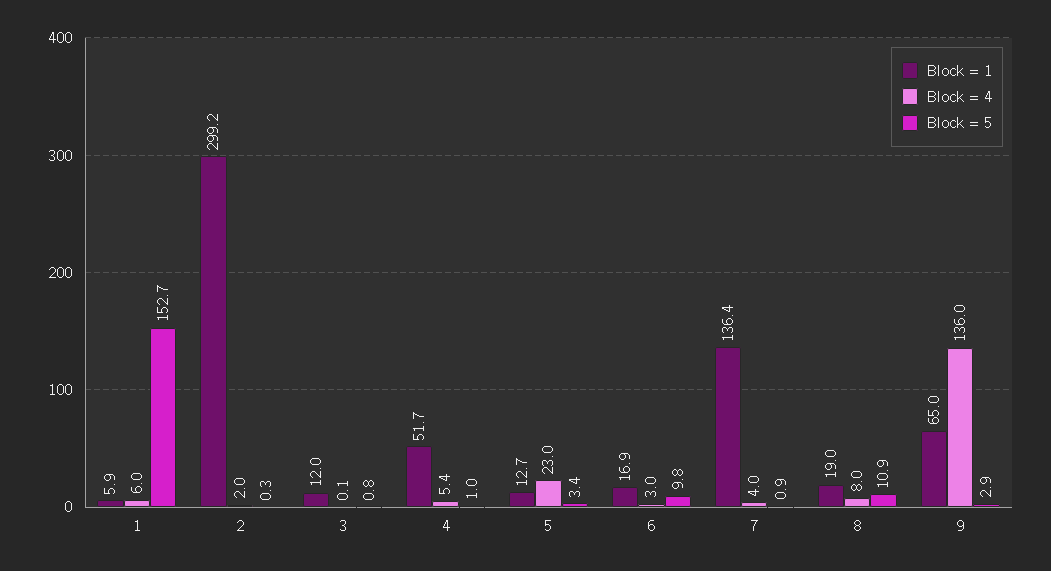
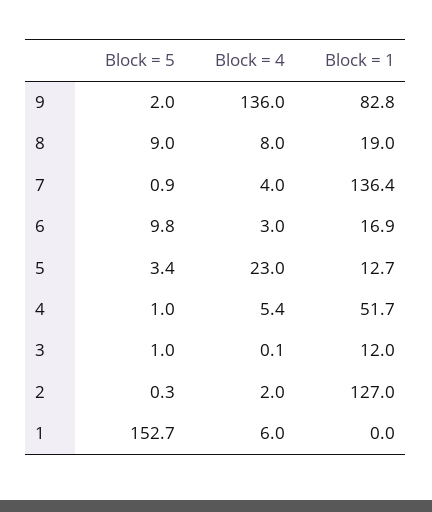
Block = 1, 1: 5.9 -> 0
Block = 1, 2: 299.2 -> 127
Block = 5, 3: 0.8 -> 1
Block = 5, 8: 10.9 -> 9
Block = 1, 9: 65 -> 82.8
Block = 5, 9: 2.9 -> 2

